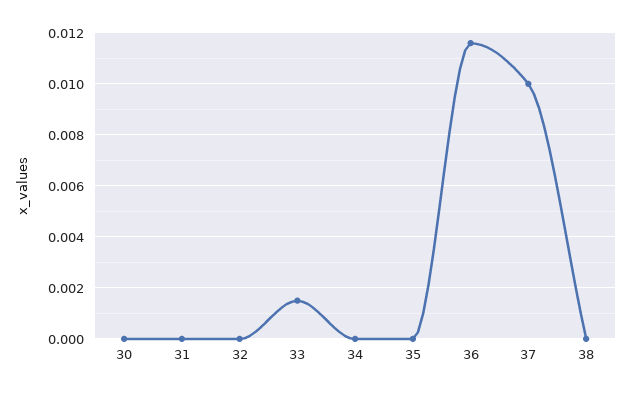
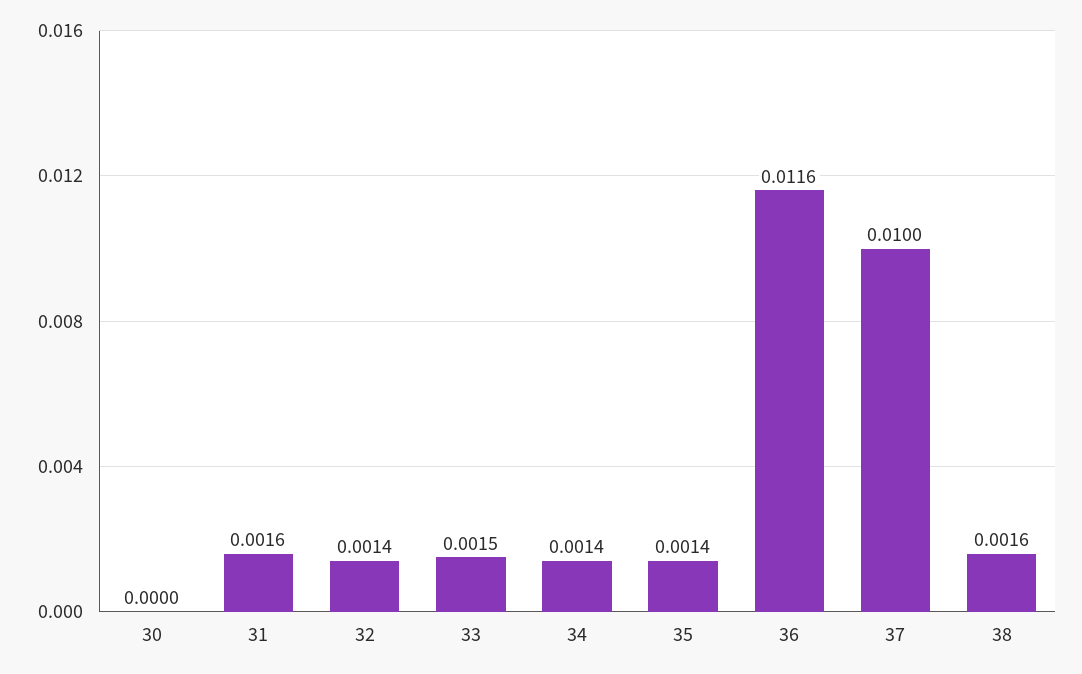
31: 0 -> 0.0016
32: 0 -> 0.0014
34: 0 -> 0.0014
35: 0 -> 0.0014
38: 0 -> 0.0016

